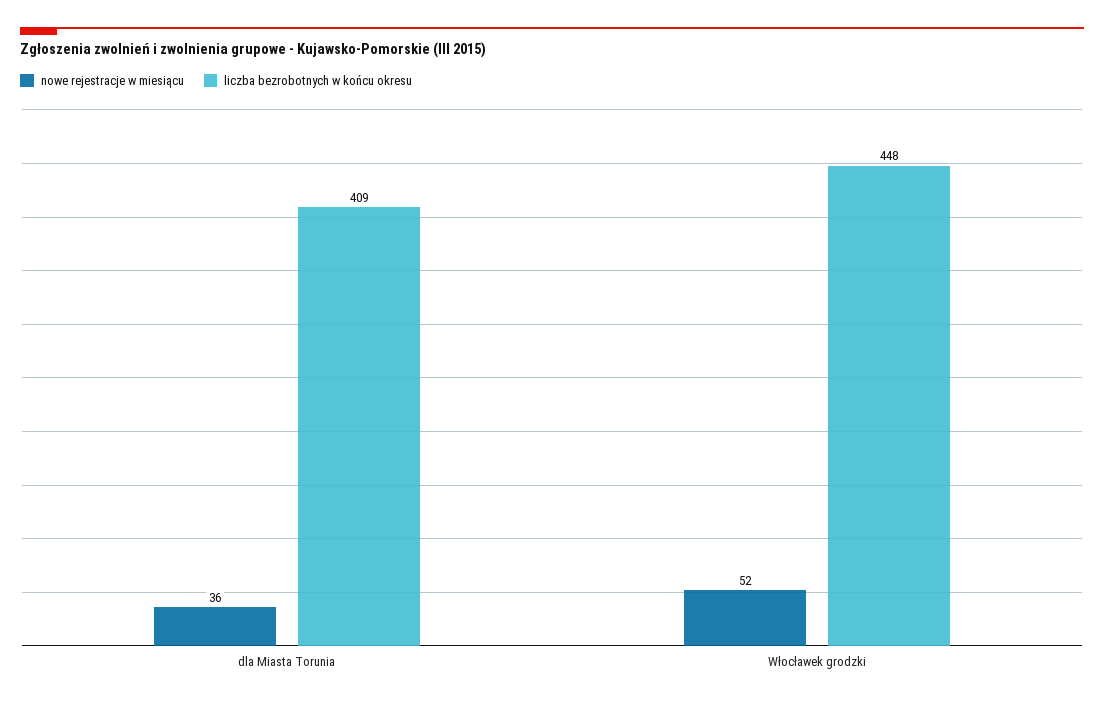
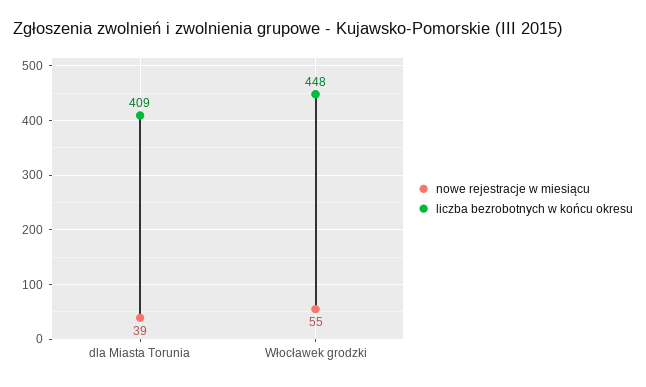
nowe rejestracje w miesiącu, dla Miasta Torunia: 36 -> 39
nowe rejestracje w miesiącu, Włocławek grodzki: 52 -> 55

